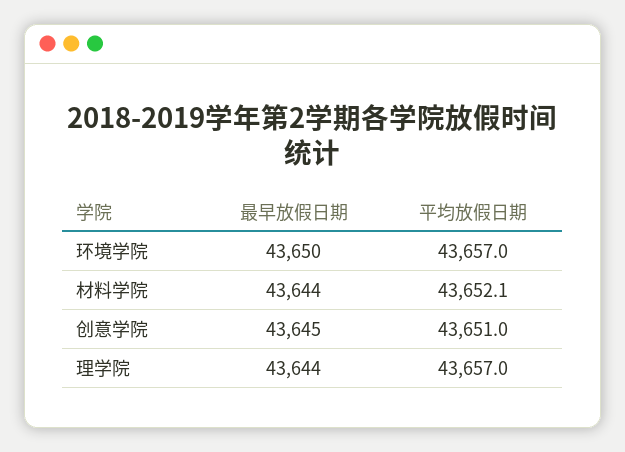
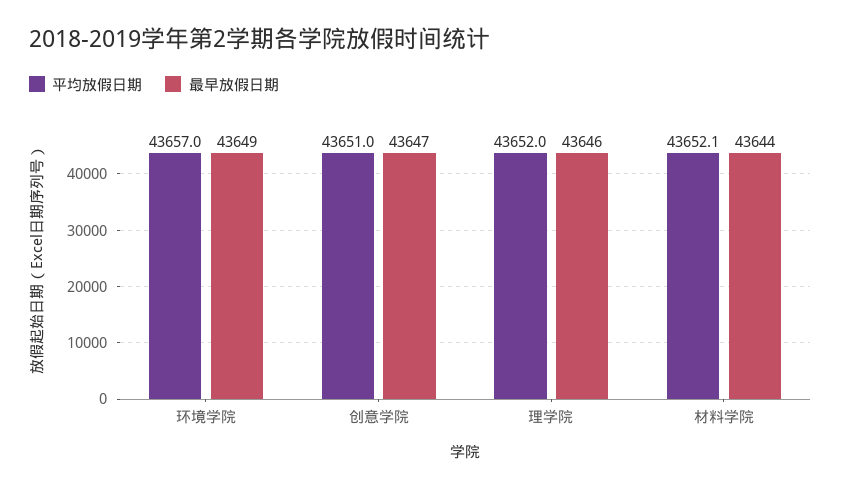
最早放假日期, 环境学院: 43650 -> 43649
最早放假日期, 创意学院: 43645 -> 43647
最早放假日期, 理学院: 43644 -> 43646
平均放假日期, 理学院: 43657 -> 43652

